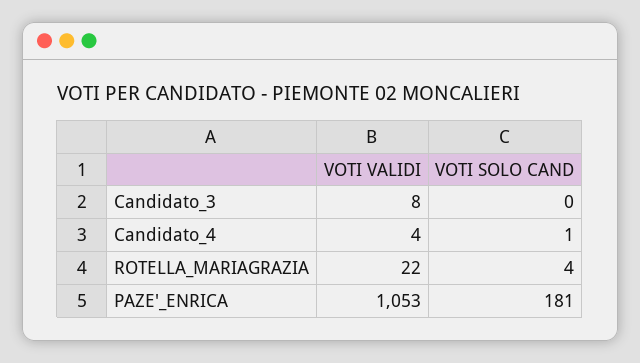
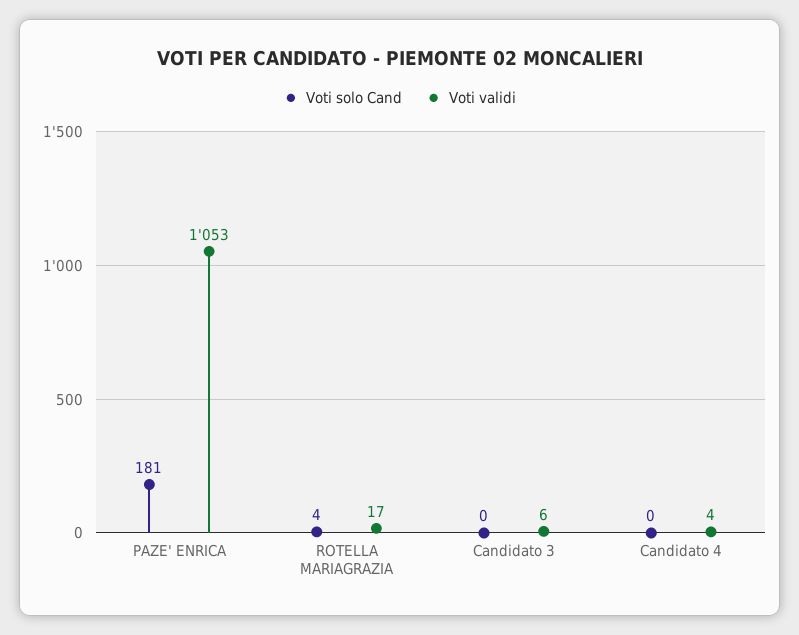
VOTI VALIDI, Candidato_3: 8 -> 6
VOTI SOLO CAND, Candidato_4: 1 -> 0
VOTI VALIDI, ROTELLA_MARIAGRAZIA: 22 -> 17

